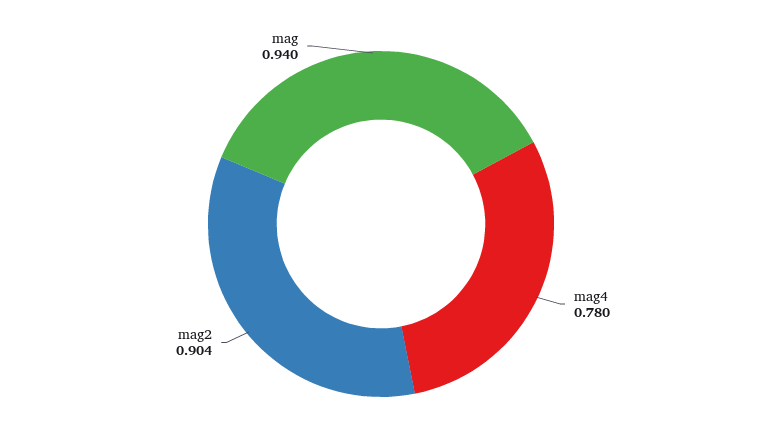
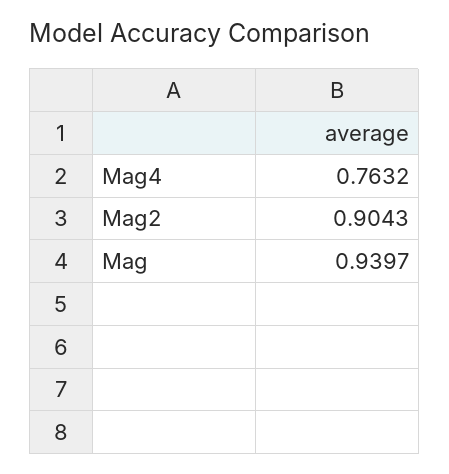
mag4: 0.78 -> 0.7632

